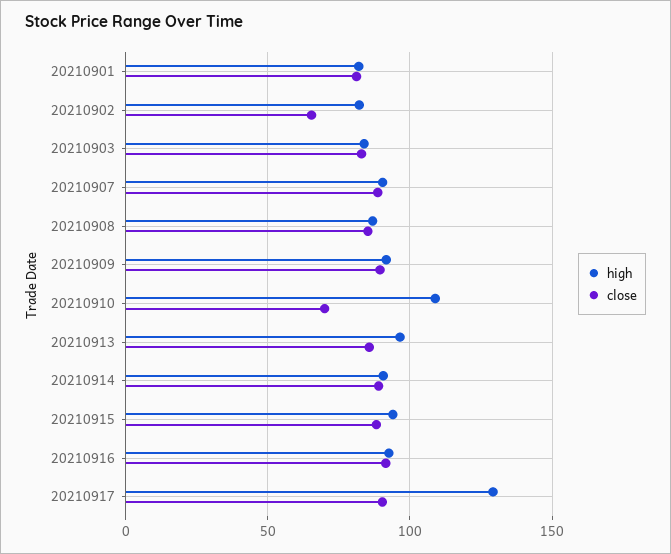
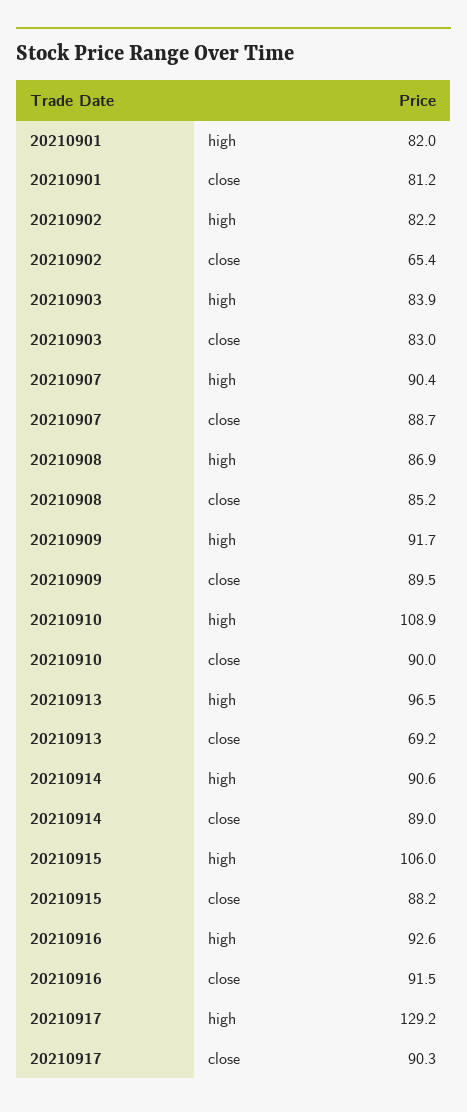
close, 20210910: 70 -> 90
close, 20210913: 85 -> 69.2
high, 20210915: 95 -> 106

